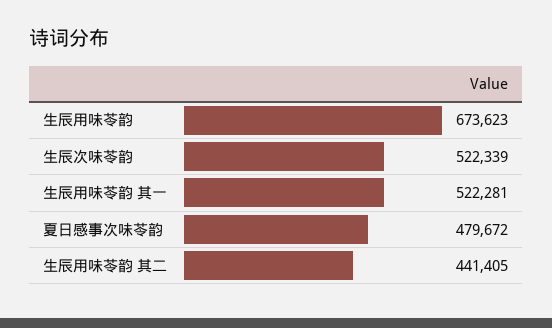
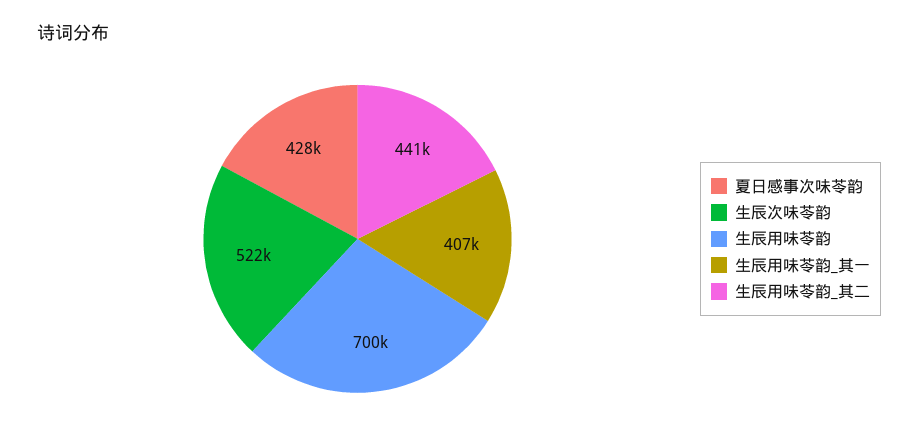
生辰用味苓韵: 673623 -> 700000
生辰用味苓韵 其一: 522281 -> 407000
夏日感事次味苓韵: 479672 -> 428000

